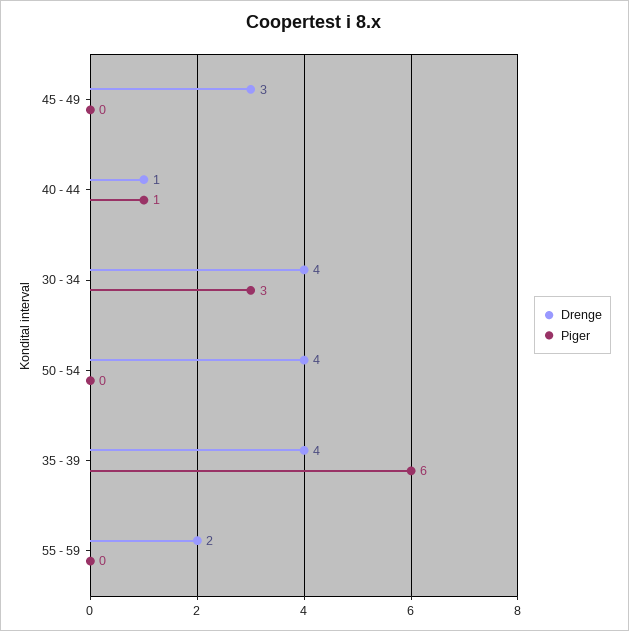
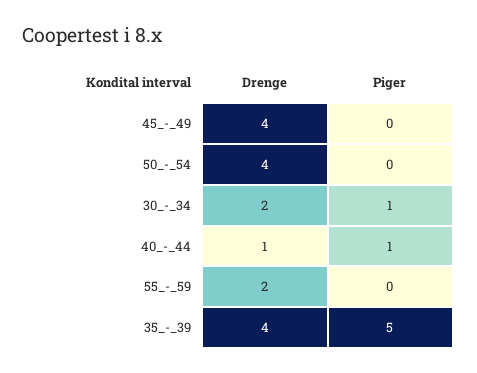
Drenge, 45 - 49: 3 -> 4
Drenge, 30 - 34: 4 -> 2
Piger, 30 - 34: 3 -> 1
Piger, 35 - 39: 6 -> 5

